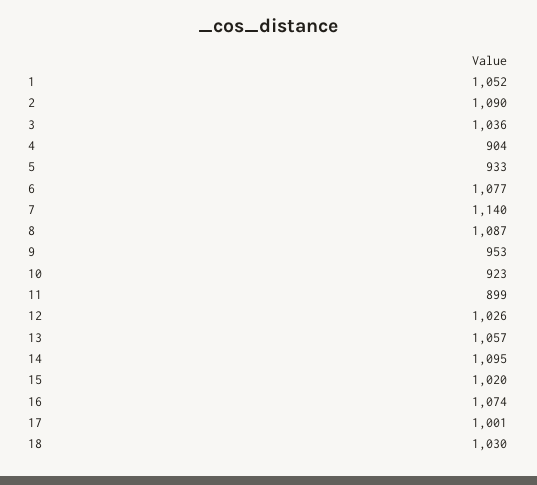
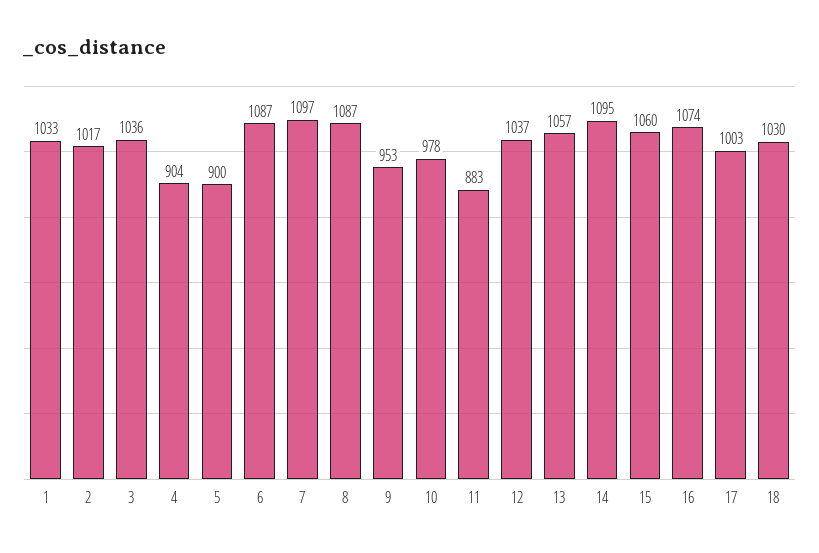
1: 1052 -> 1033
2: 1090 -> 1017
5: 933 -> 900
6: 1077 -> 1087
7: 1140 -> 1097
10: 923 -> 978
11: 899 -> 883
12: 1026 -> 1037
15: 1020 -> 1060
17: 1001 -> 1003

